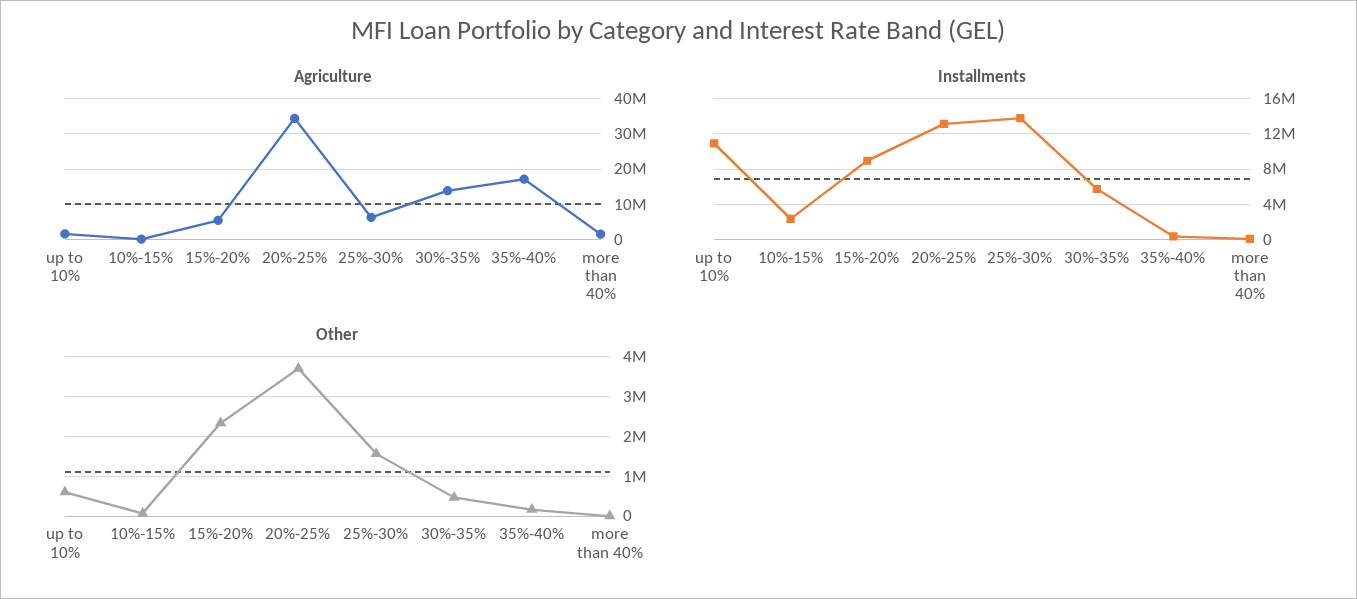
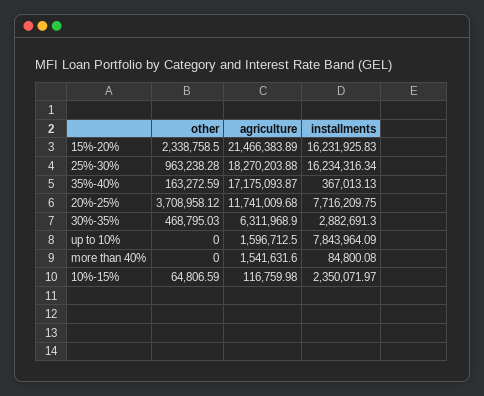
Agriculture, 15%-20%: 6000000 -> 21466383.89
Agriculture, 20%-25%: 34000000 -> 11741009.68
Agriculture, 25%-30%: 6000000 -> 18270203.88
Agriculture, 30%-35%: 14000000 -> 6311968.9
Installments, up to 10%: 11000000 -> 7843964.09
Installments, 15%-20%: 9000000 -> 16231925.83
Installments, 20%-25%: 13000000 -> 7716209.75
Installments, 25%-30%: 14000000 -> 16234316.34
Installments, 30%-35%: 6000000 -> 2882691.3
Other, up to 10%: 600000 -> 0
Other, 25%-30%: 1600000 -> 963238.28

